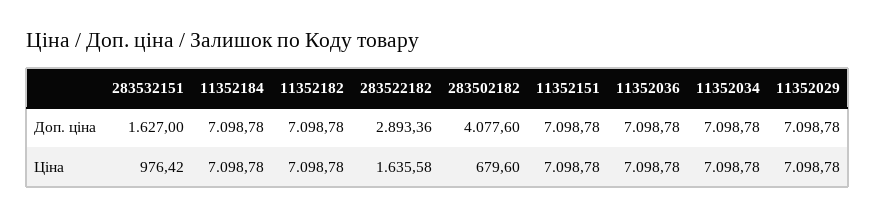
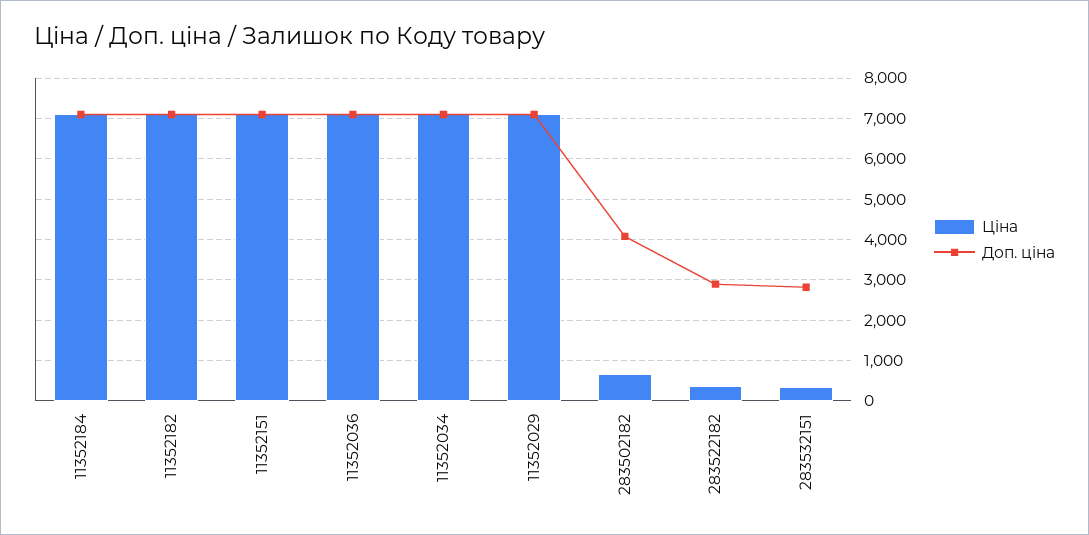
Доп. ціна, 283532151: 1627 -> 2800
Ціна, 283532151: 976.42 -> 400
Ціна, 283522182: 1635.58 -> 400

